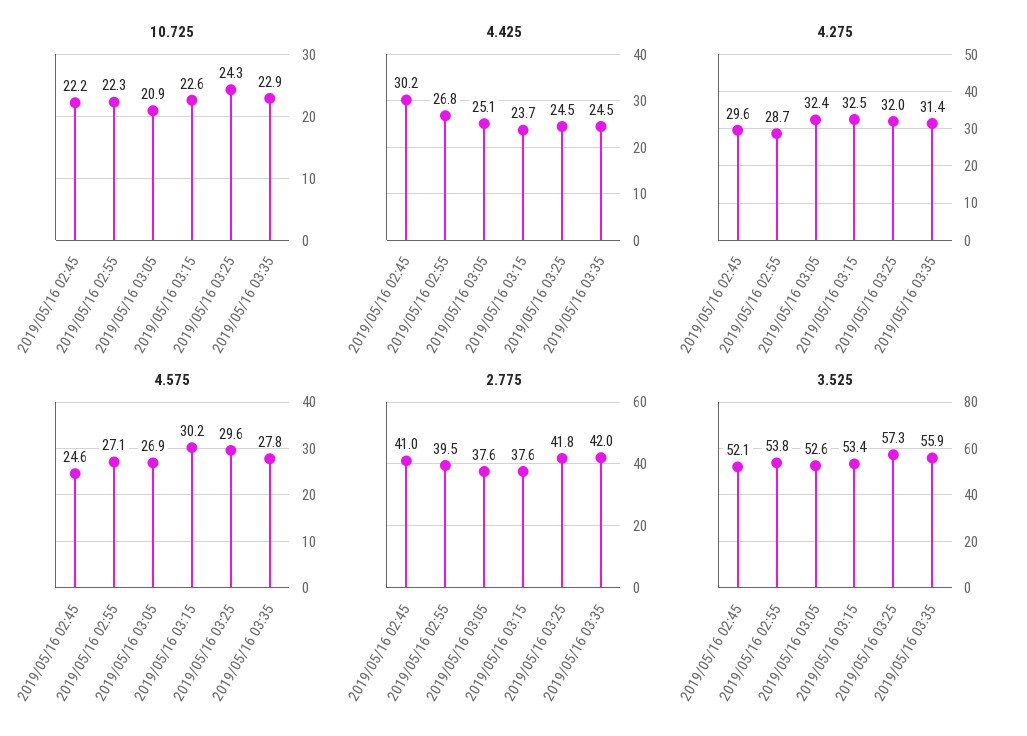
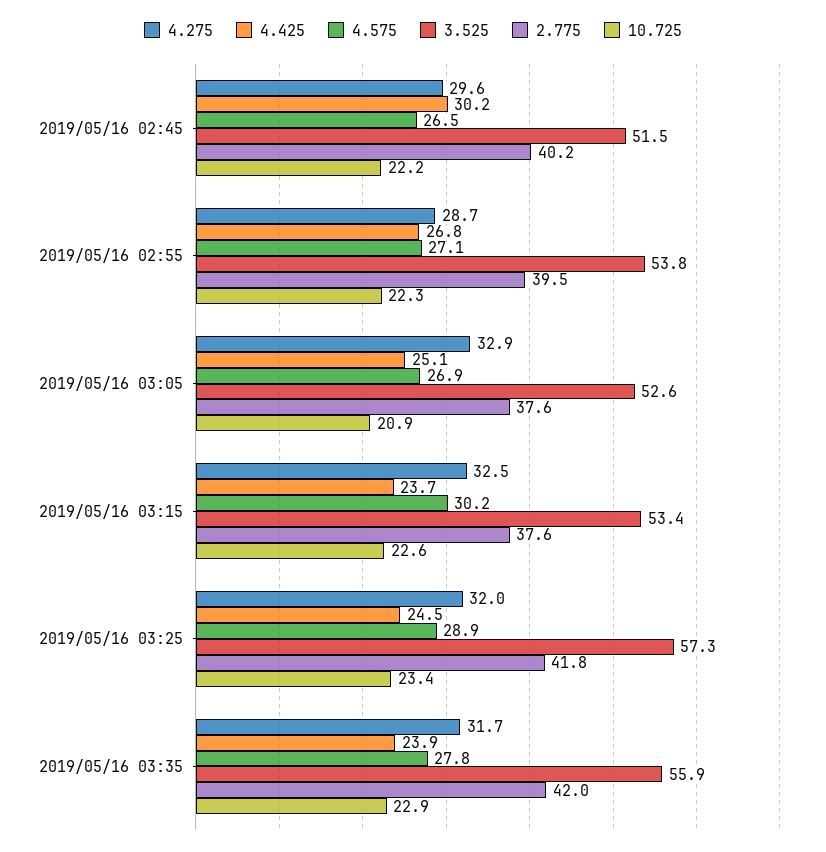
10.725, 2019/05/16 03:25: 24.3 -> 23.4
4.425, 2019/05/16 03:35: 24.5 -> 23.9
4.275, 2019/05/16 03:05: 32.4 -> 32.9
4.275, 2019/05/16 03:35: 31.4 -> 31.7
4.575, 2019/05/16 02:45: 24.6 -> 26.5
4.575, 2019/05/16 03:25: 29.6 -> 28.9
2.775, 2019/05/16 02:45: 41 -> 40.2
3.525, 2019/05/16 02:45: 52.1 -> 51.5

